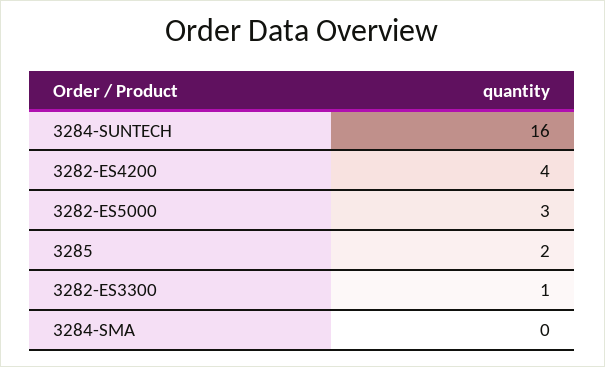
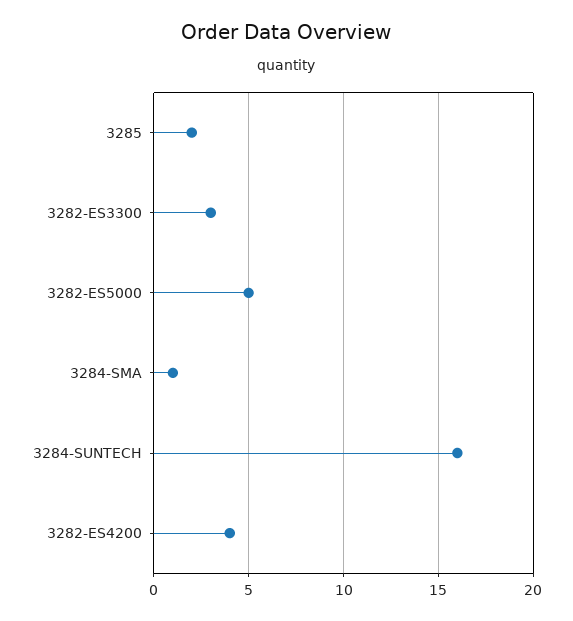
3282-ES5000: 3 -> 5
3282-ES3300: 1 -> 3
3284-SMA: 0 -> 1

